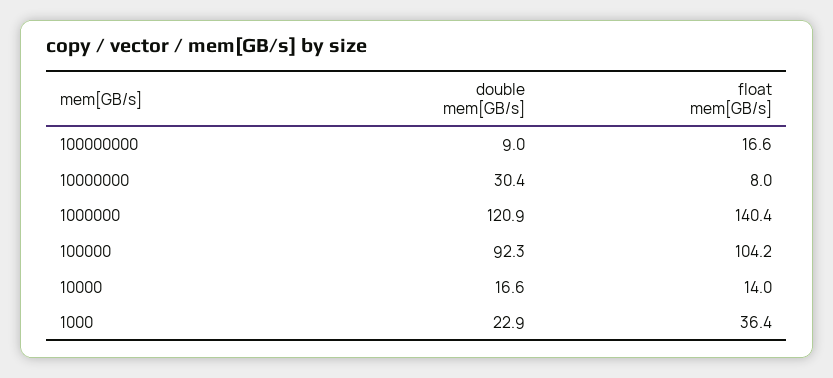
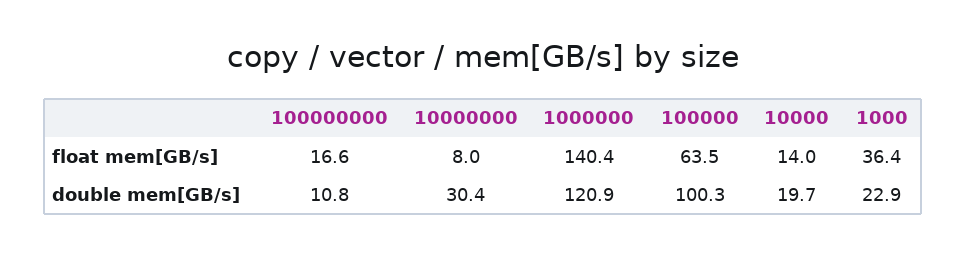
double mem[GB/s], 100000000: 9 -> 10.8
double mem[GB/s], 100000: 92.3 -> 100.3
float mem[GB/s], 100000: 104.2 -> 63.5
double mem[GB/s], 10000: 16.6 -> 19.7

